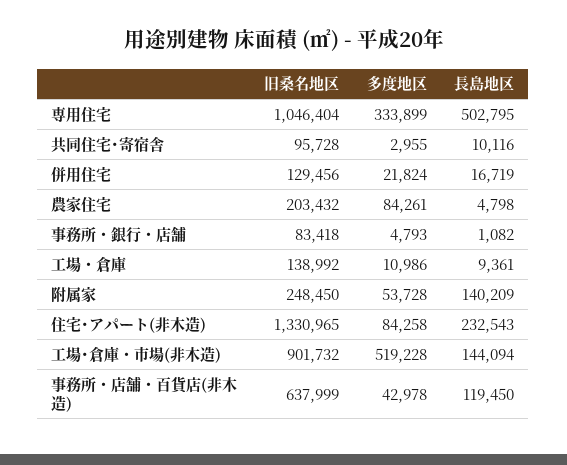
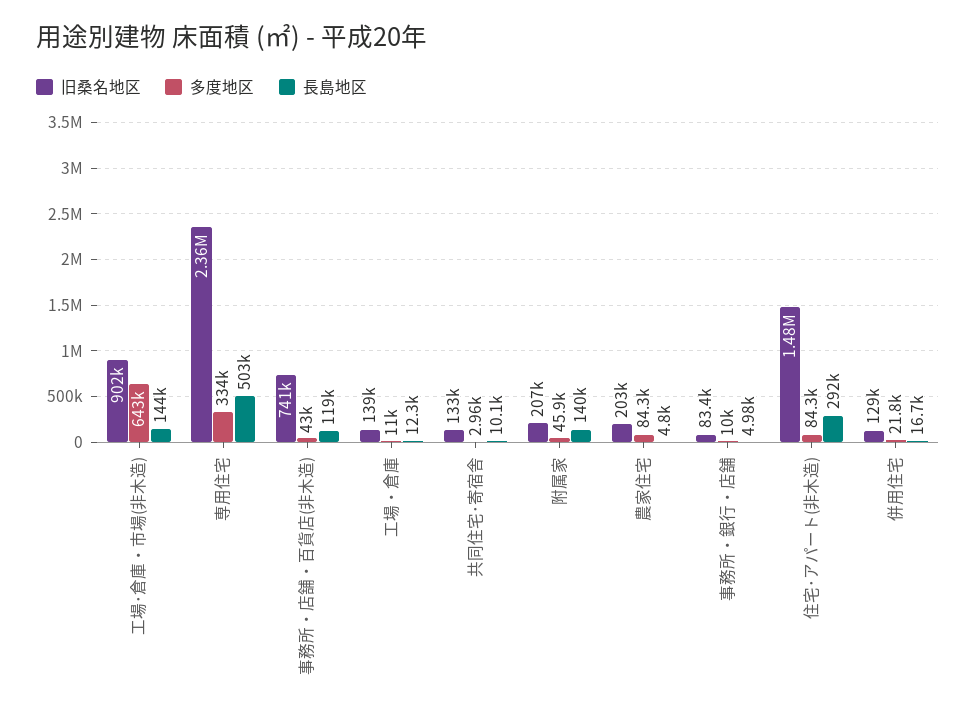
旧桑名地区, 専用住宅: 1046404 -> 2360000
旧桑名地区, 共同住宅･寄宿舎: 95728 -> 133000
多度地区, 事務所・銀行・店舗: 4793 -> 10000
長島地区, 事務所・銀行・店舗: 1082 -> 4980
長島地区, 工場・倉庫: 9361 -> 12300
旧桑名地区, 附属家: 248450 -> 207000
多度地区, 附属家: 53728 -> 45900
旧桑名地区, 住宅･アパート(非木造): 1330965 -> 1480000
長島地区, 住宅･アパート(非木造): 232543 -> 292000
多度地区, 工場･倉庫・市場(非木造): 519228 -> 643000
旧桑名地区, 事務所・店舗・百貨店(非木造): 637999 -> 741000

